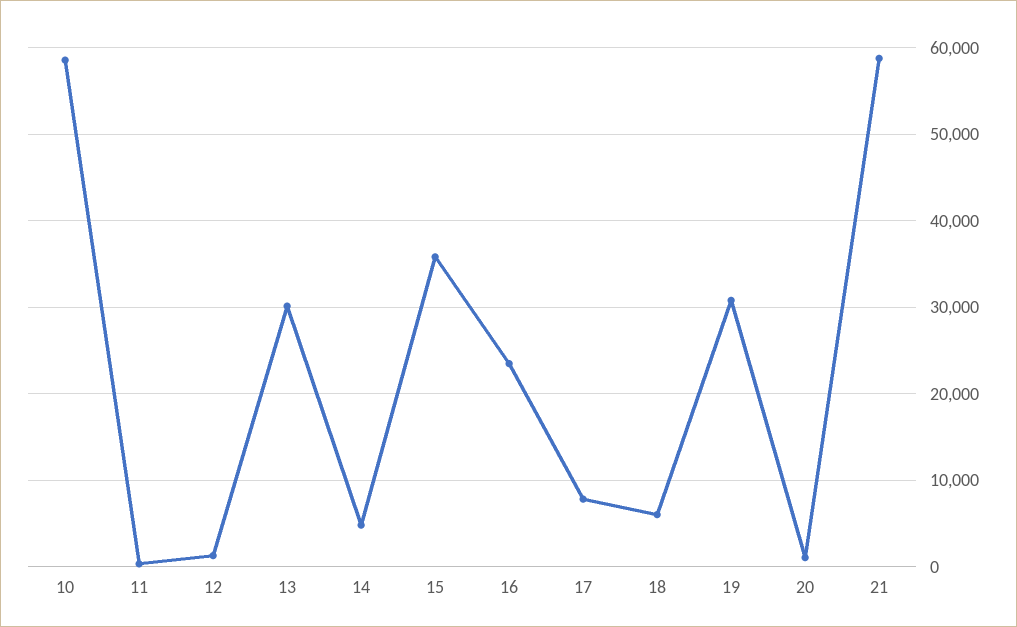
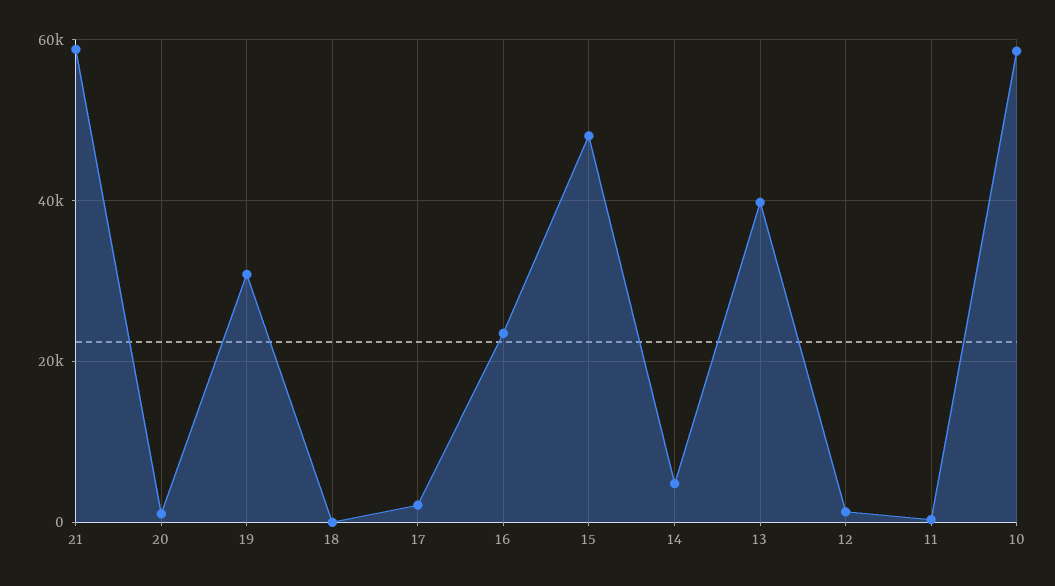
13: 30000 -> 40000
15: 36000 -> 48000
17: 8000 -> 2000
18: 6000 -> 0

